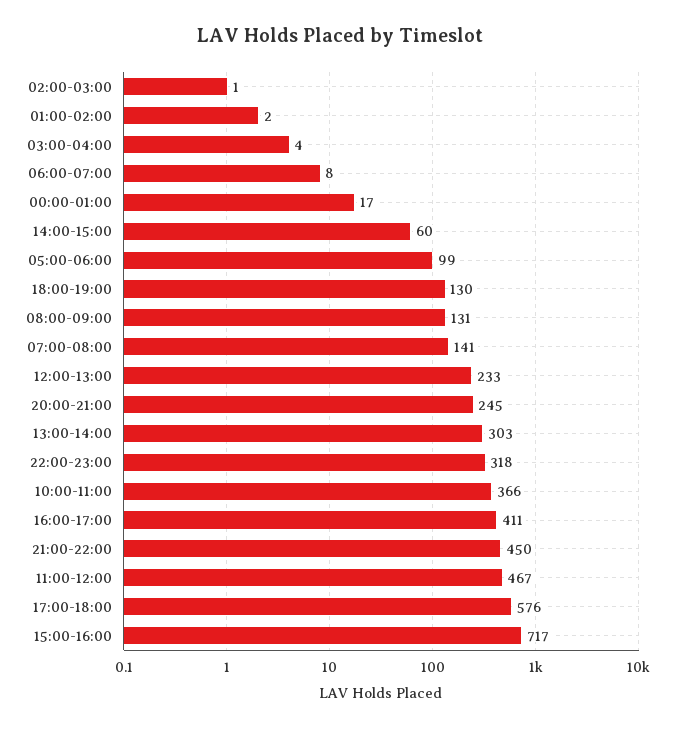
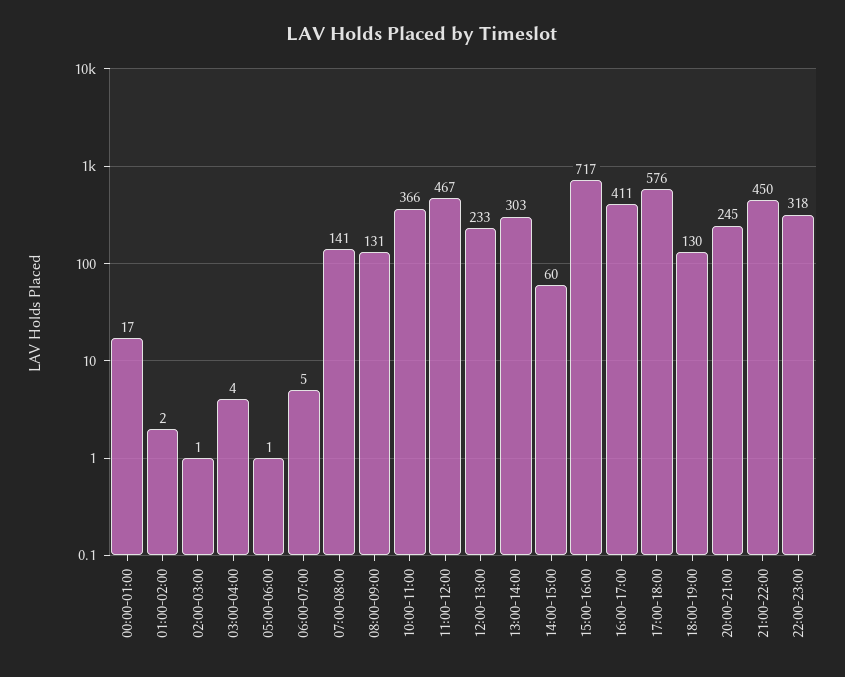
06:00-07:00: 8 -> 5
05:00-06:00: 99 -> 1

